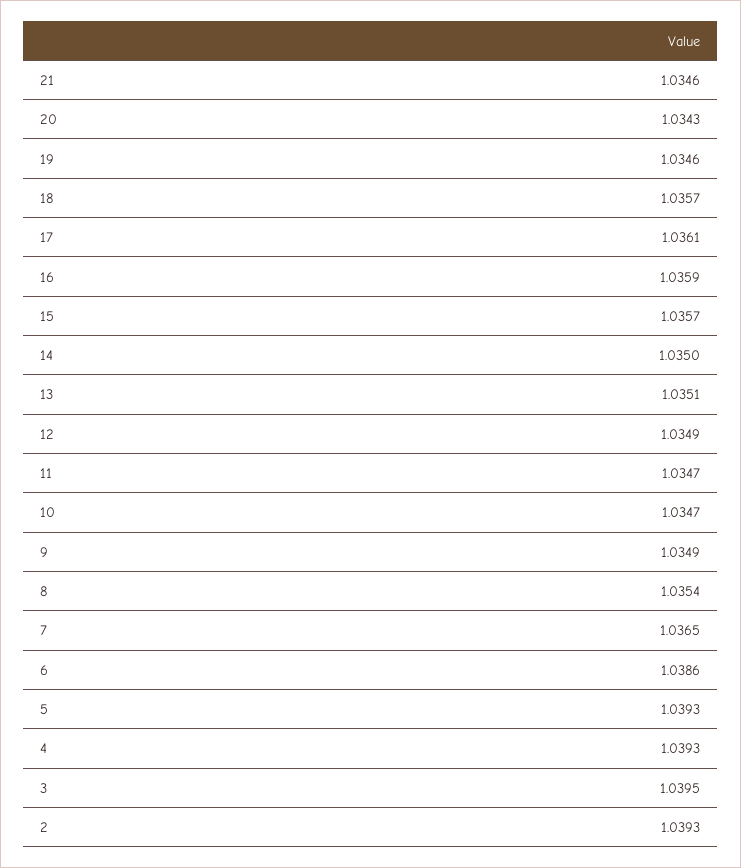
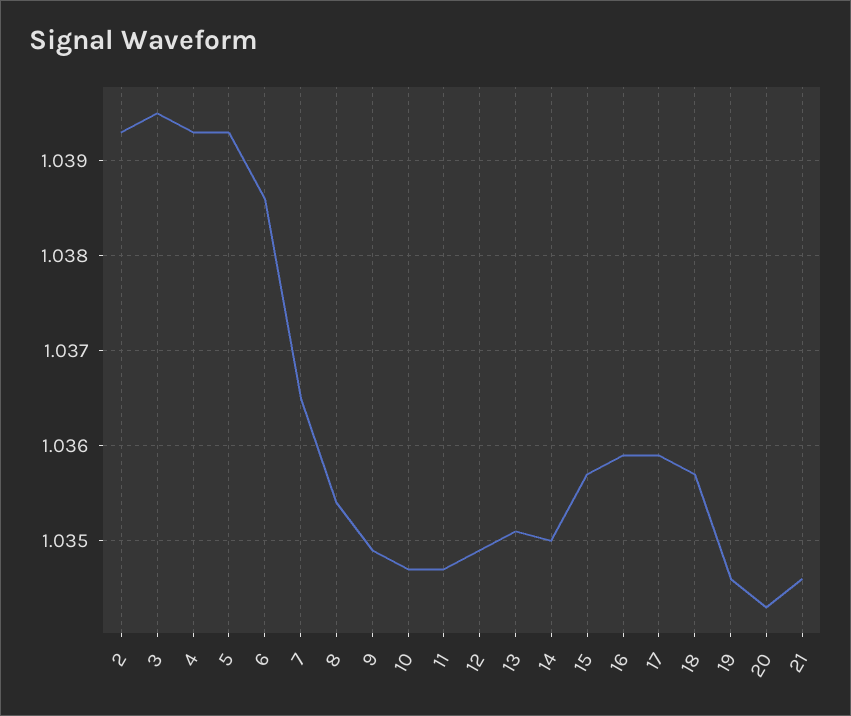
17: 1.0361 -> 1.0359

